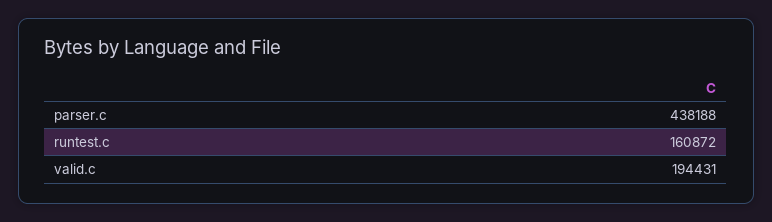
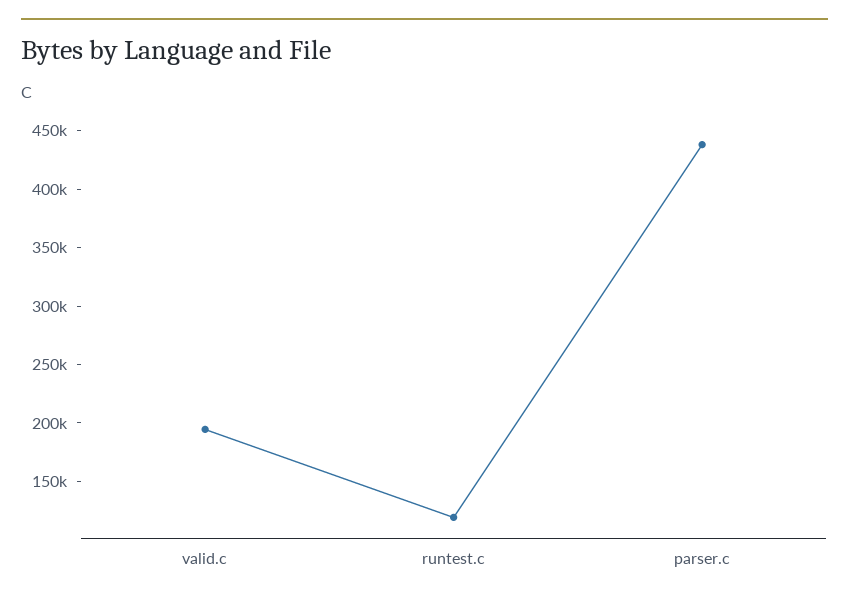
runtest.c: 160872 -> 120000

